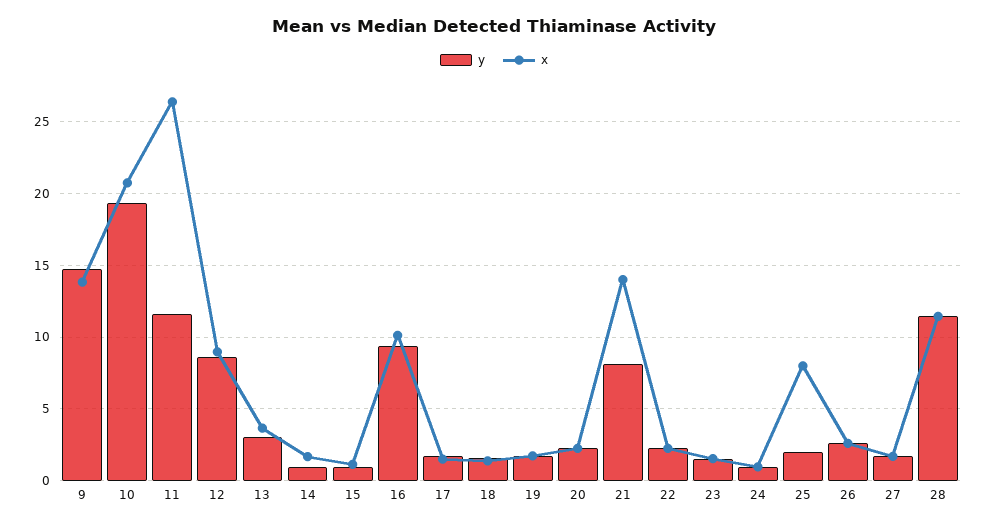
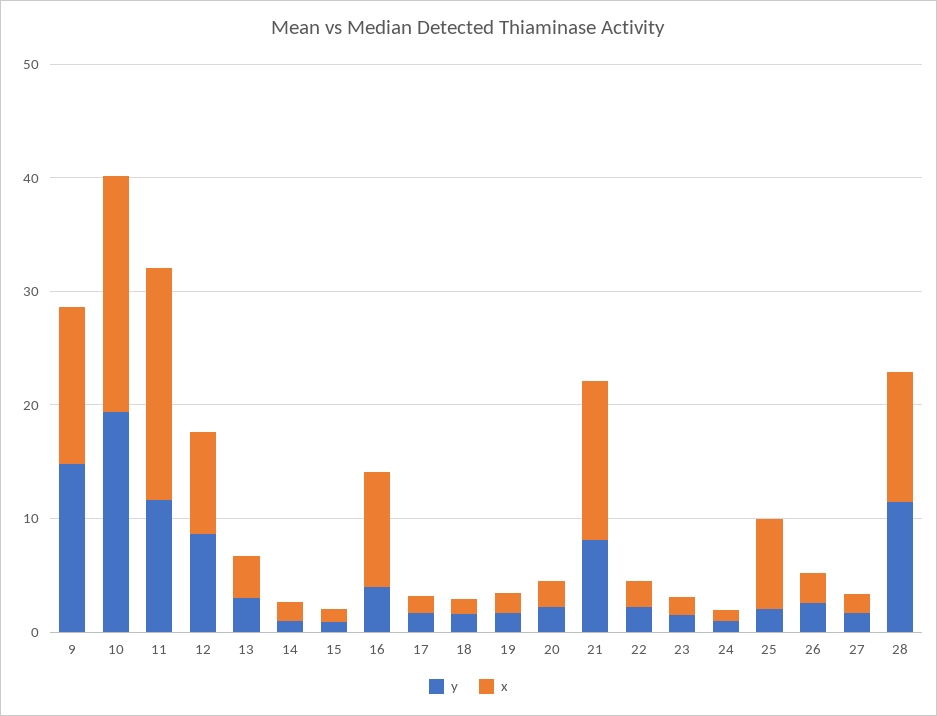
x, 11: 26.5 -> 20
y, 16: 9.5 -> 4

